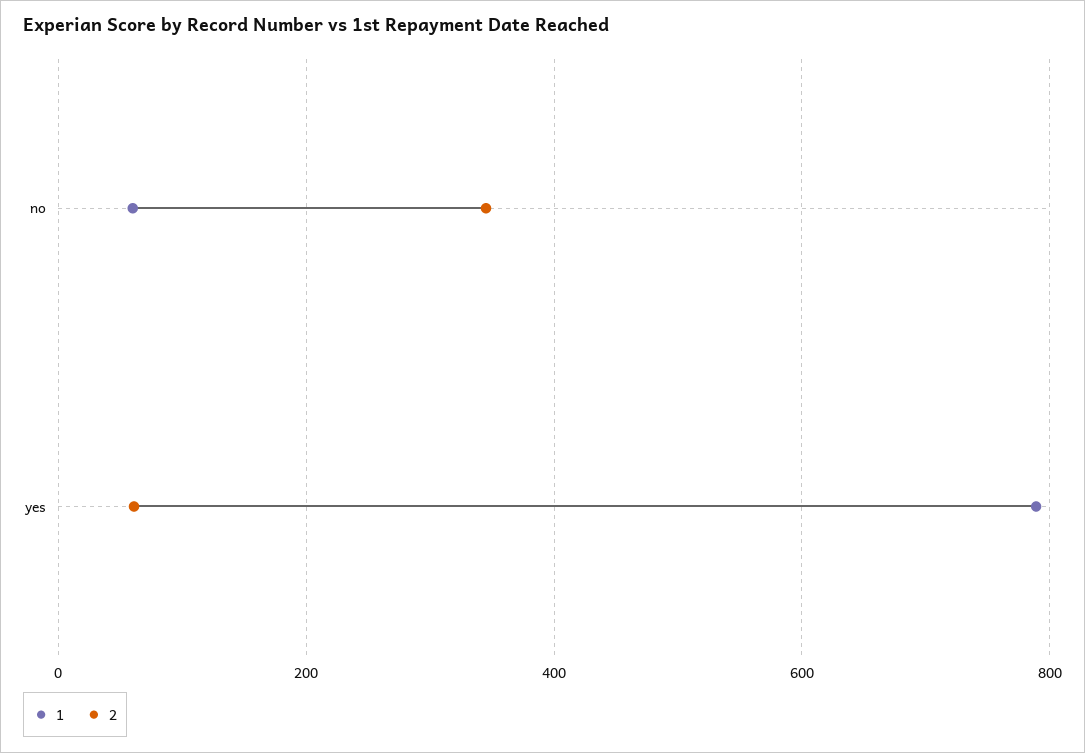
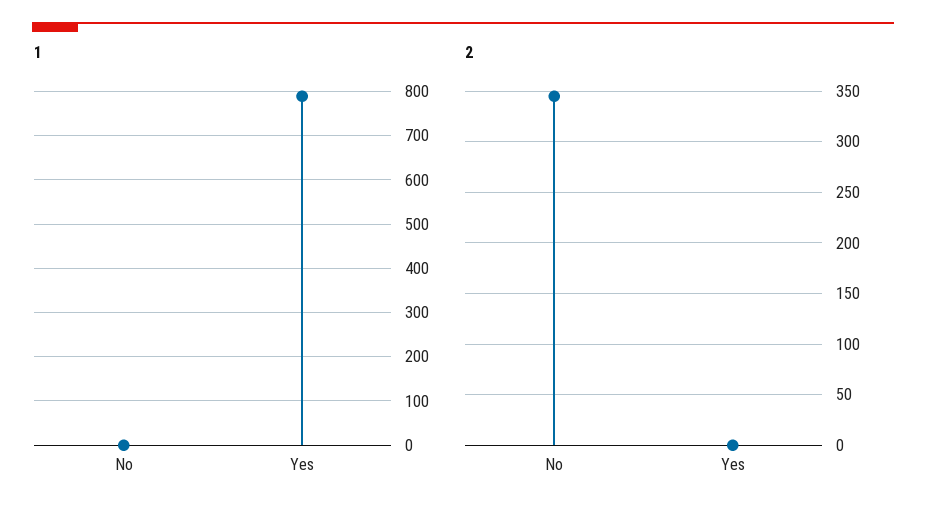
1, no: 60 -> 0
2, yes: 60 -> 0

